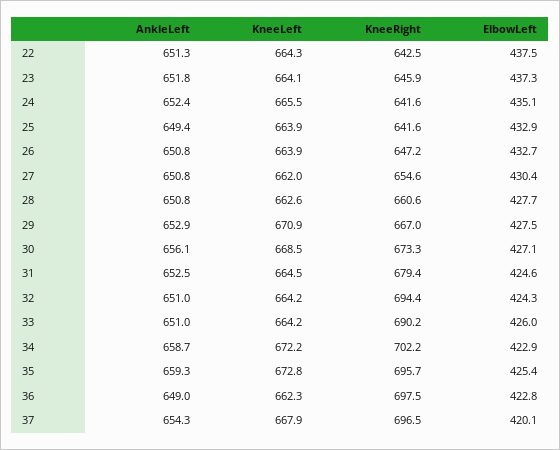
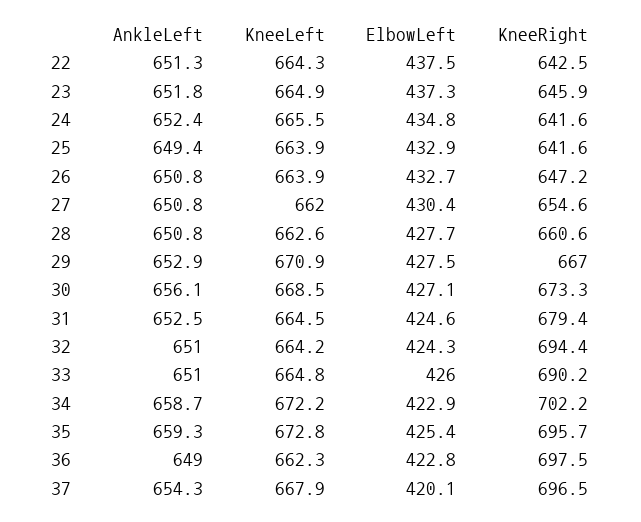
KneeLeft, 23: 664.1 -> 664.9
ElbowLeft, 24: 435.1 -> 434.8
KneeLeft, 33: 664.2 -> 664.8

